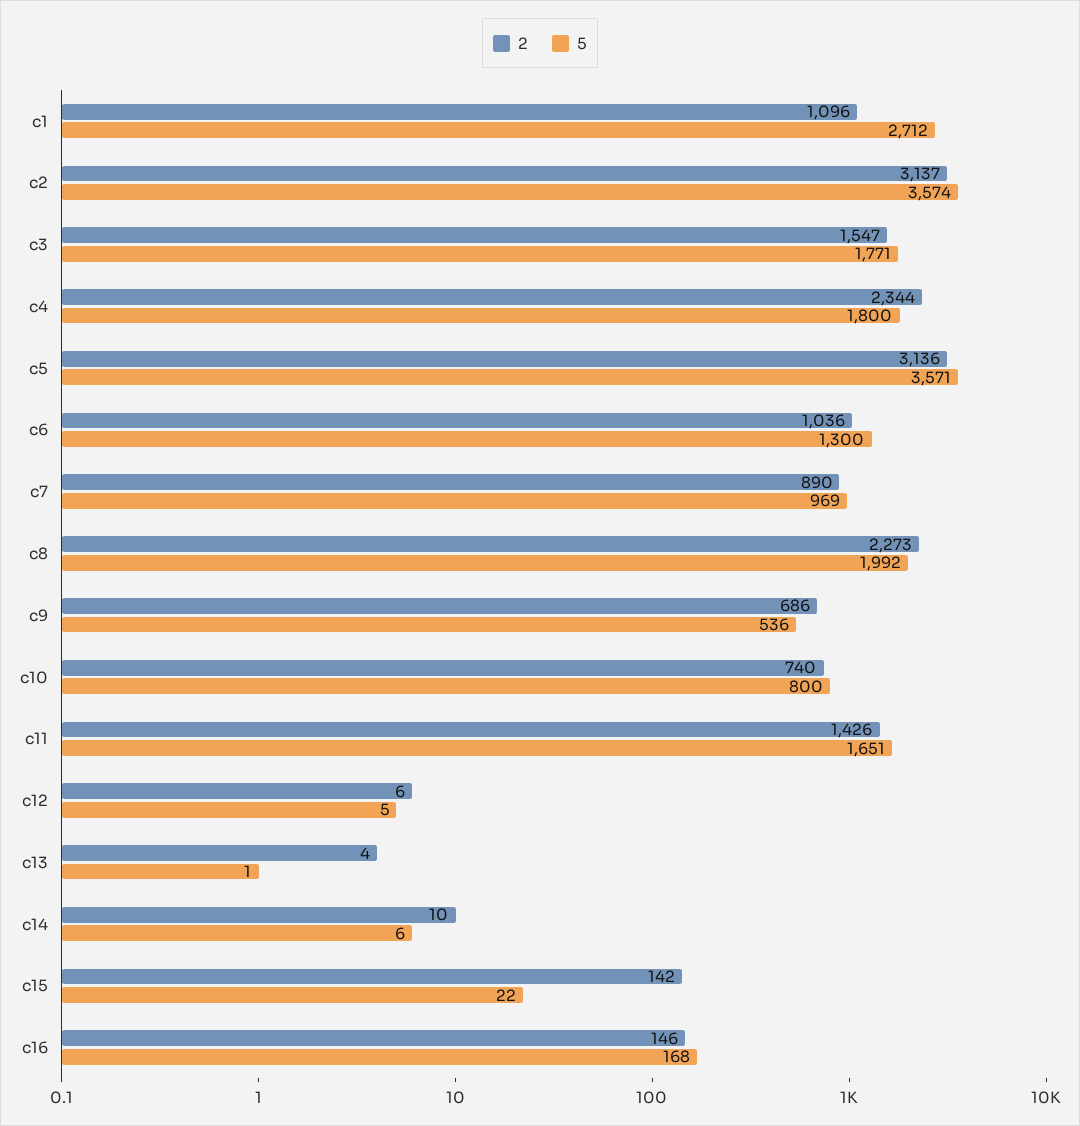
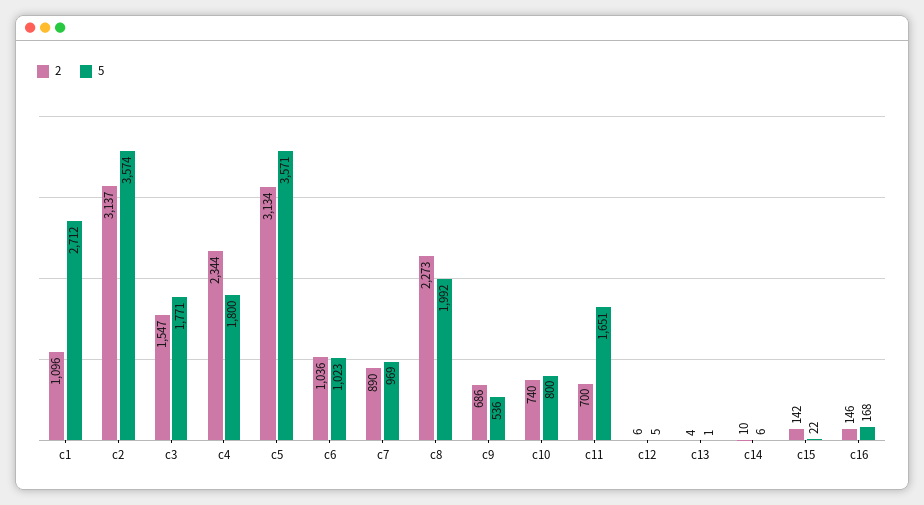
2, c5: 3136 -> 3134
5, c6: 1300 -> 1023
2, c11: 1426 -> 700

